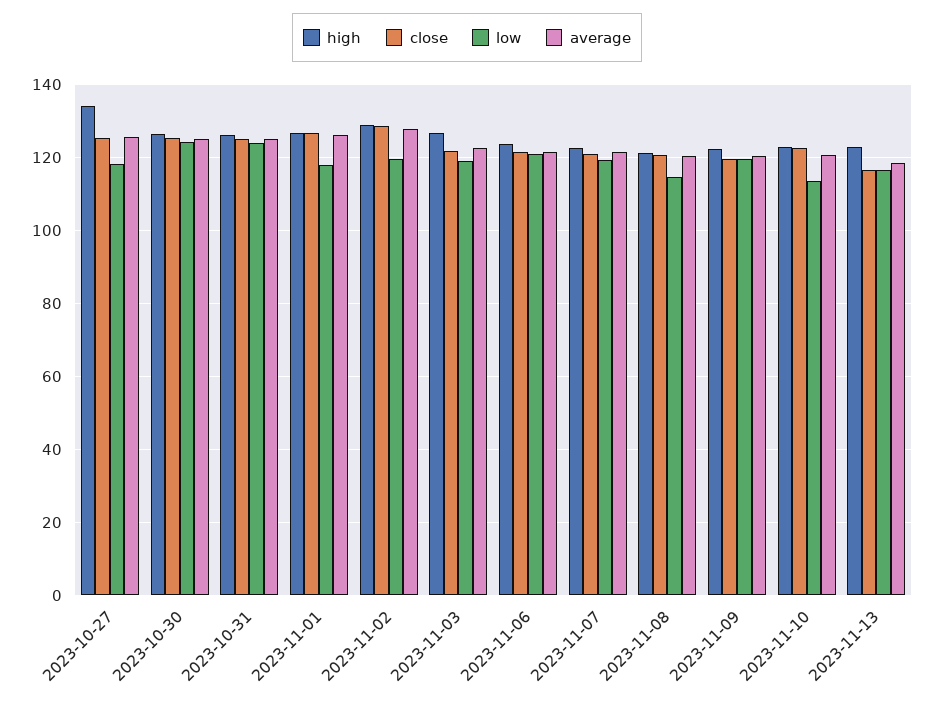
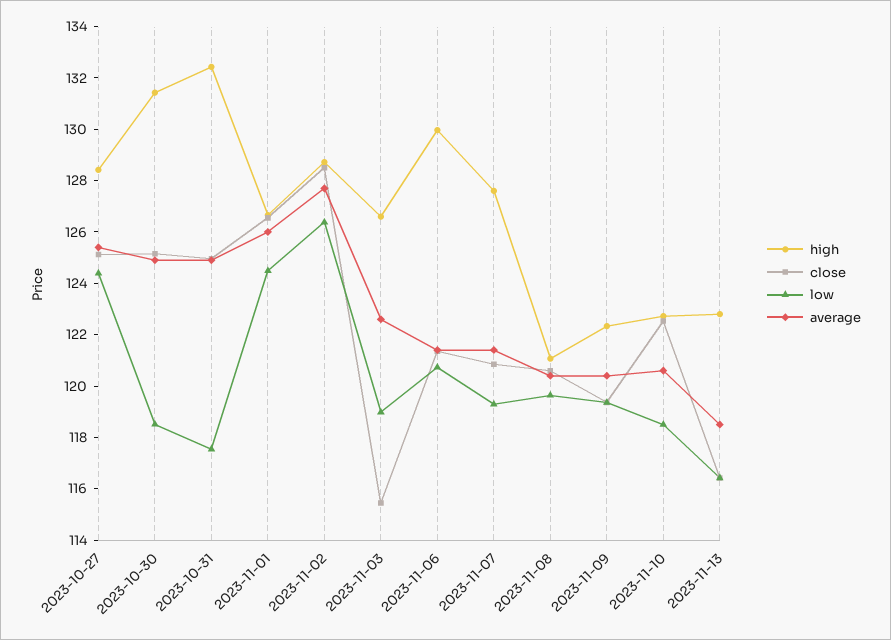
high, 2023-10-27: 134 -> 128.5
low, 2023-10-27: 118 -> 124.5
high, 2023-10-30: 126 -> 131.5
low, 2023-10-30: 124 -> 118.5
high, 2023-10-31: 126 -> 132.5
low, 2023-10-31: 124 -> 117.5
low, 2023-11-01: 118 -> 124.5
low, 2023-11-02: 120 -> 126.5
close, 2023-11-03: 122 -> 115.5
high, 2023-11-06: 124 -> 130
high, 2023-11-07: 122 -> 127.5
low, 2023-11-08: 114 -> 119.5
low, 2023-11-10: 114 -> 118.5

